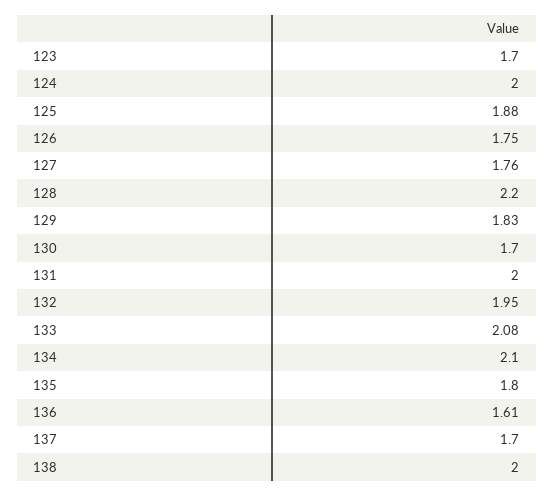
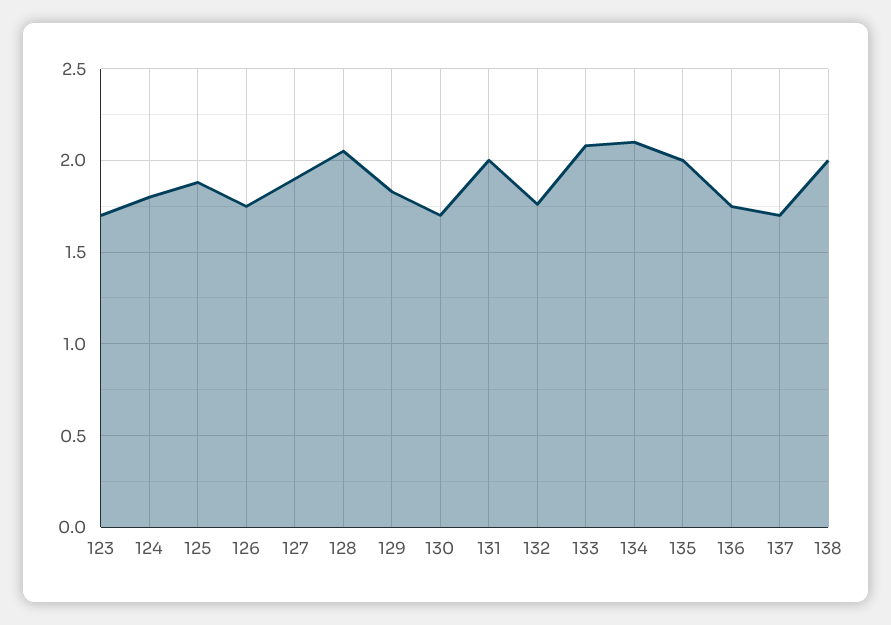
124: 2 -> 1.8
127: 1.76 -> 1.9
128: 2.2 -> 2.05
132: 1.95 -> 1.75
135: 1.8 -> 2
136: 1.61 -> 1.75

